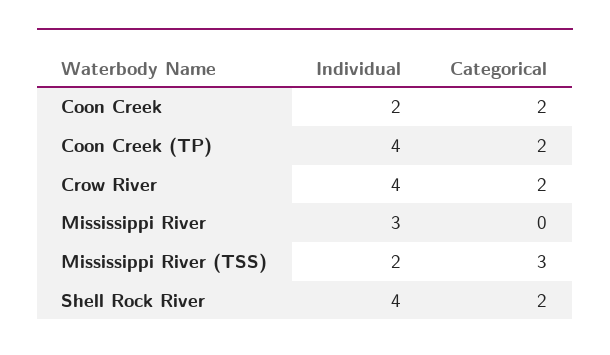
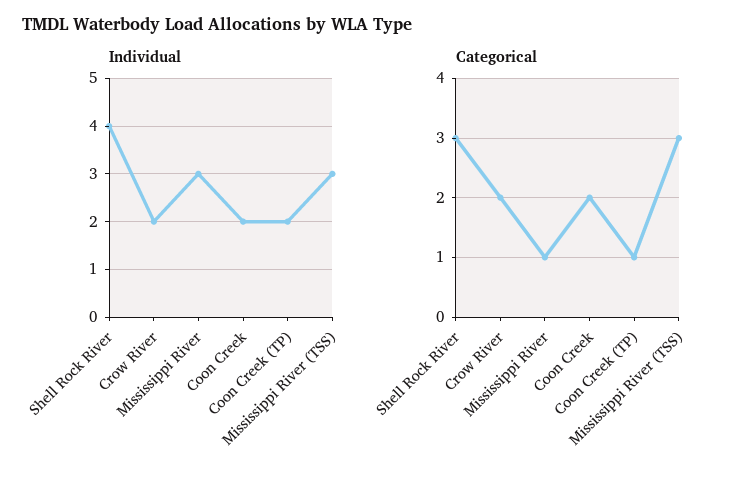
Individual, Coon Creek (TP): 4 -> 2
Categorical, Coon Creek (TP): 2 -> 1
Individual, Crow River: 4 -> 2
Categorical, Mississippi River: 0 -> 1
Individual, Mississippi River (TSS): 2 -> 3
Categorical, Shell Rock River: 2 -> 3

